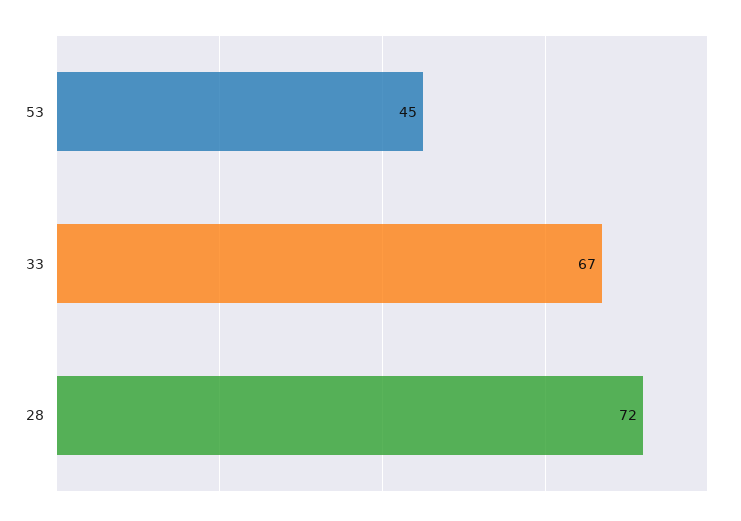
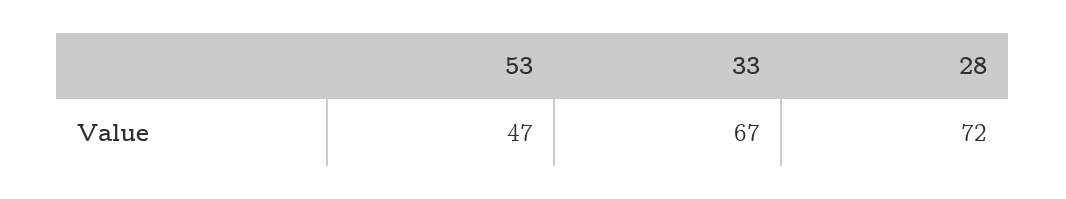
53: 45 -> 47

